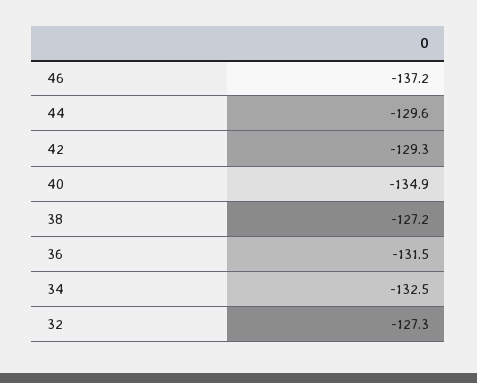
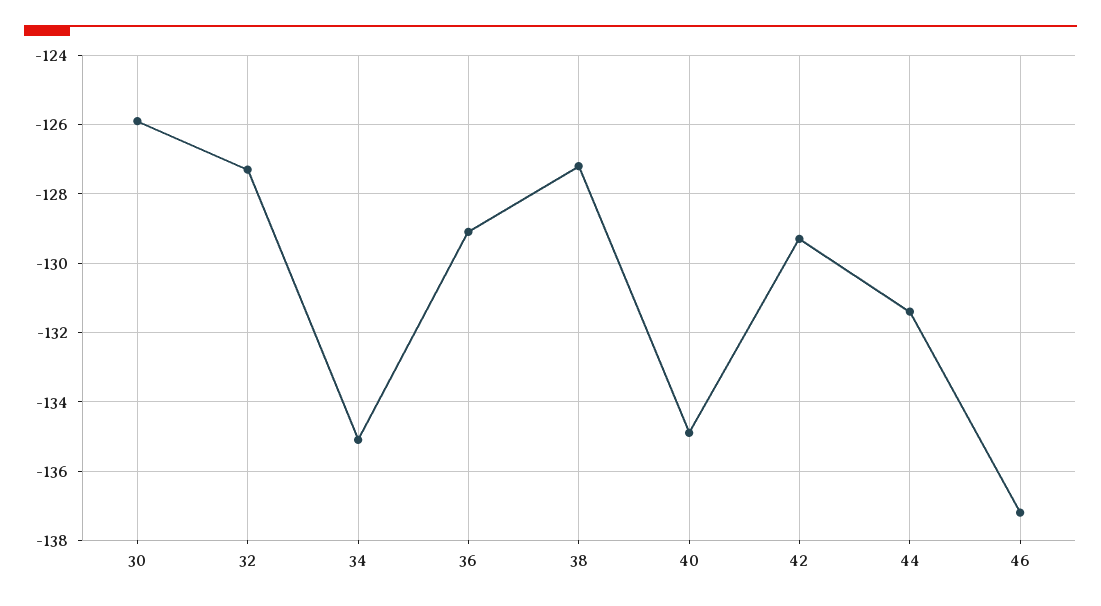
44: -129.6 -> -131.5
36: -131.5 -> -129
34: -132.5 -> -135
30: none -> -126

